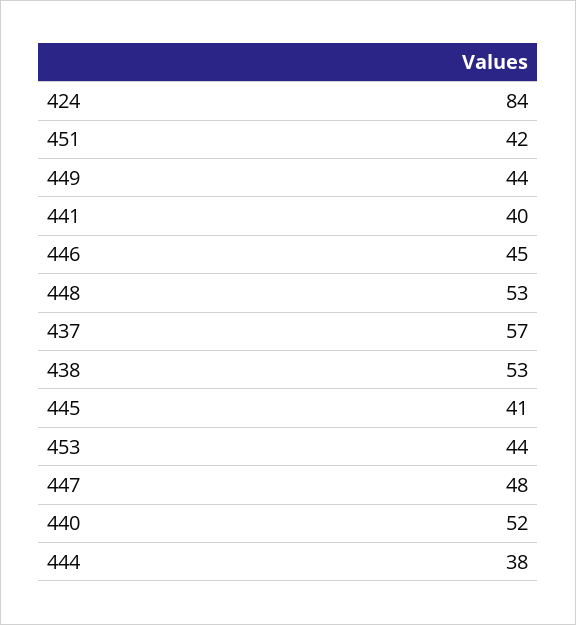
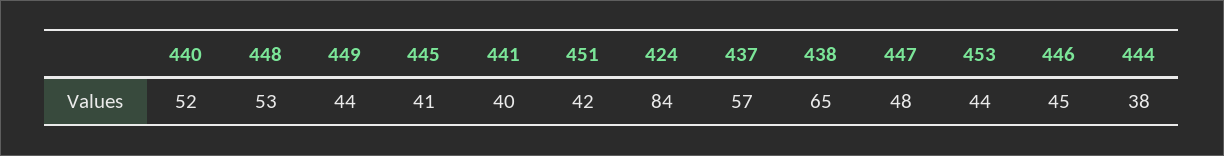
438: 53 -> 65

